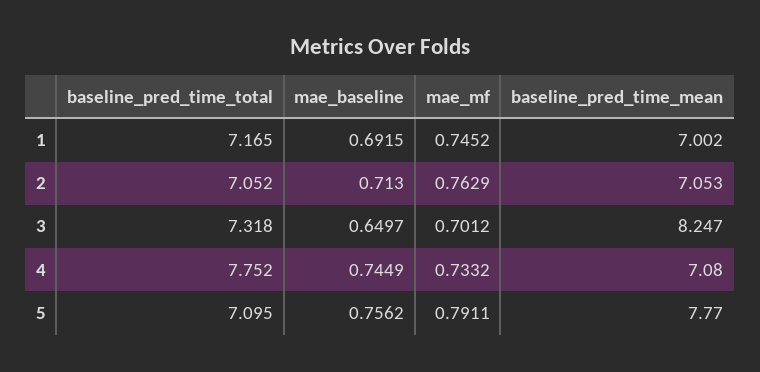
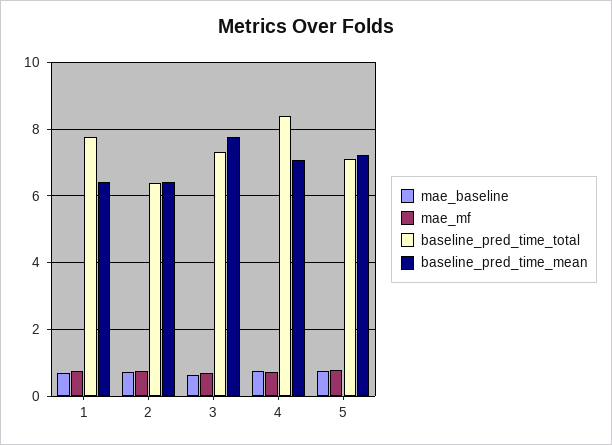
baseline_pred_time_total, 1: 7.165 -> 7.8
baseline_pred_time_mean, 1: 7.002 -> 6.4
baseline_pred_time_total, 2: 7.052 -> 6.4
baseline_pred_time_mean, 2: 7.053 -> 6.4
baseline_pred_time_mean, 3: 8.247 -> 7.8
baseline_pred_time_total, 4: 7.752 -> 8.4
baseline_pred_time_mean, 5: 7.77 -> 7.2

